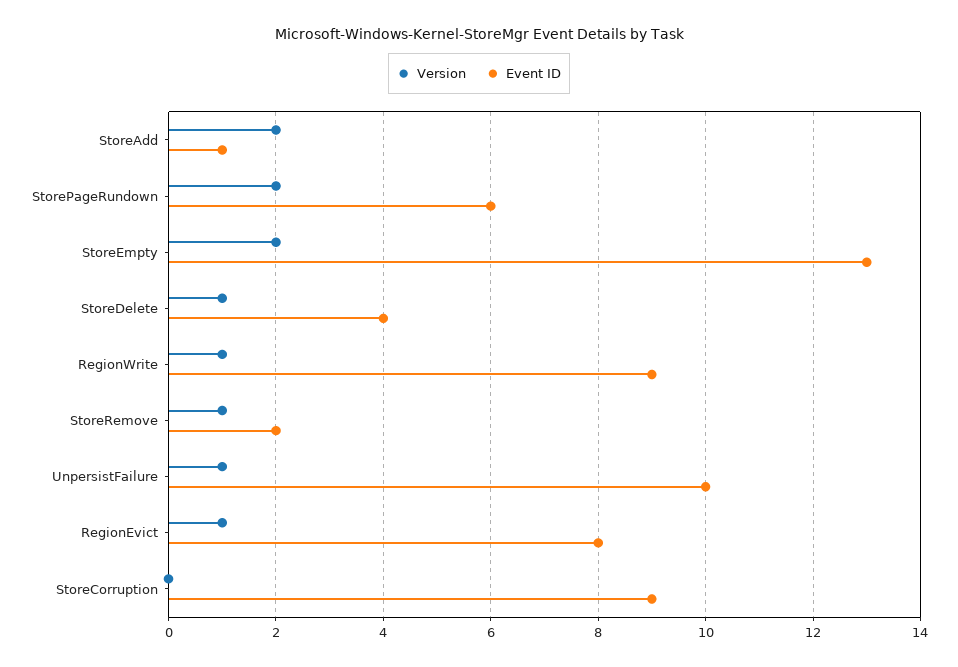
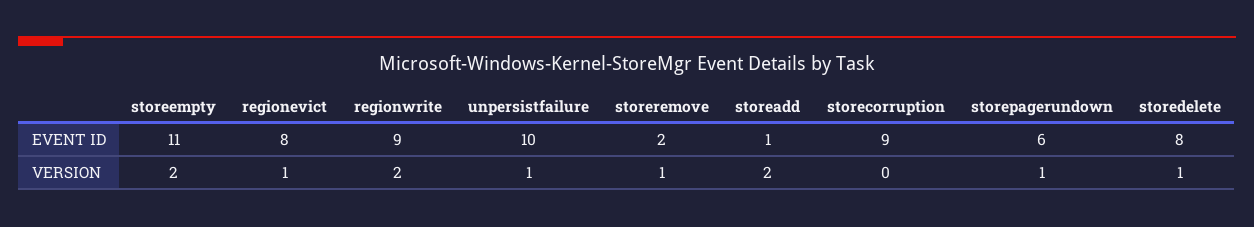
Version, StorePageRundown: 2 -> 1
Event ID, StoreEmpty: 13 -> 11
Event ID, StoreDelete: 4 -> 8
Version, RegionWrite: 1 -> 2

